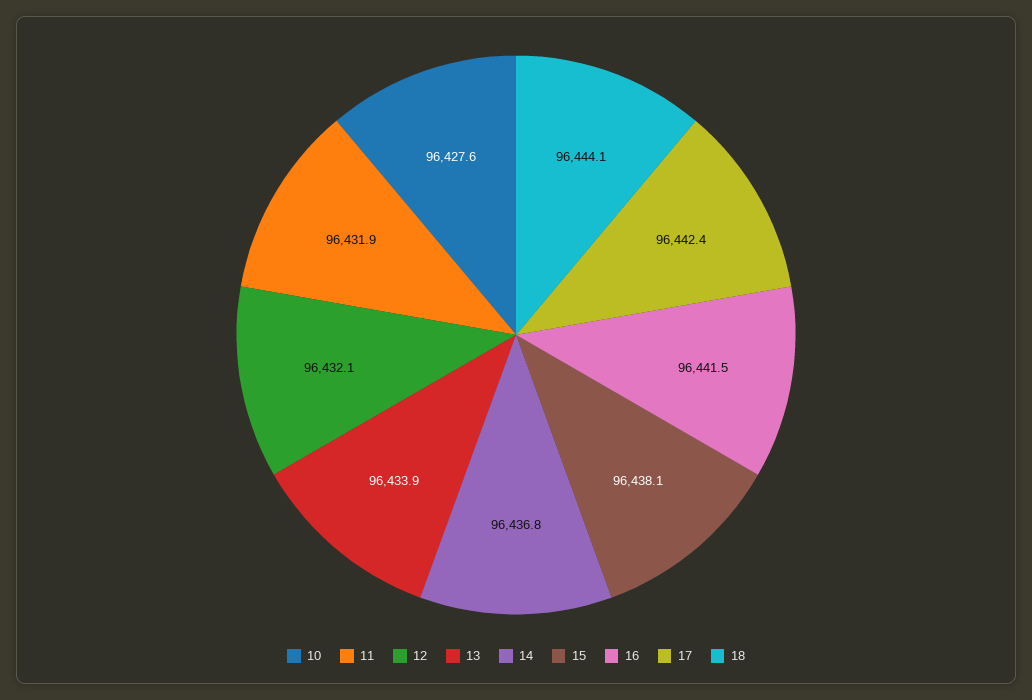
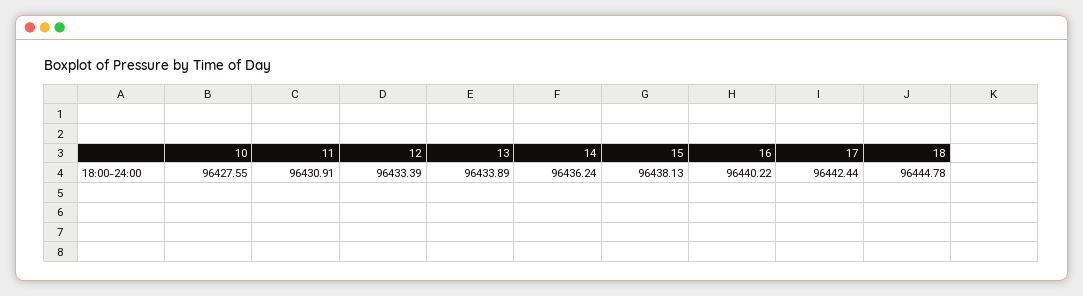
11: 96431.9 -> 96430.91
12: 96432.1 -> 96433.39
14: 96436.8 -> 96436.24
16: 96441.5 -> 96440.22
18: 96444.1 -> 96444.78

